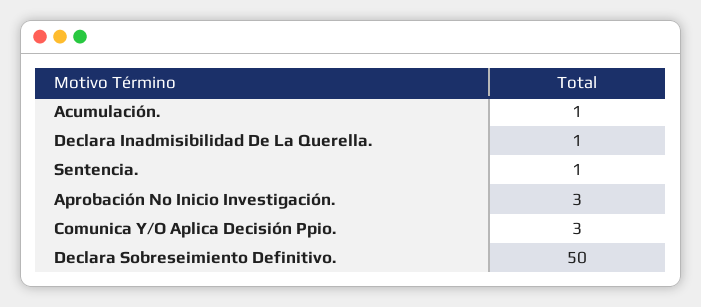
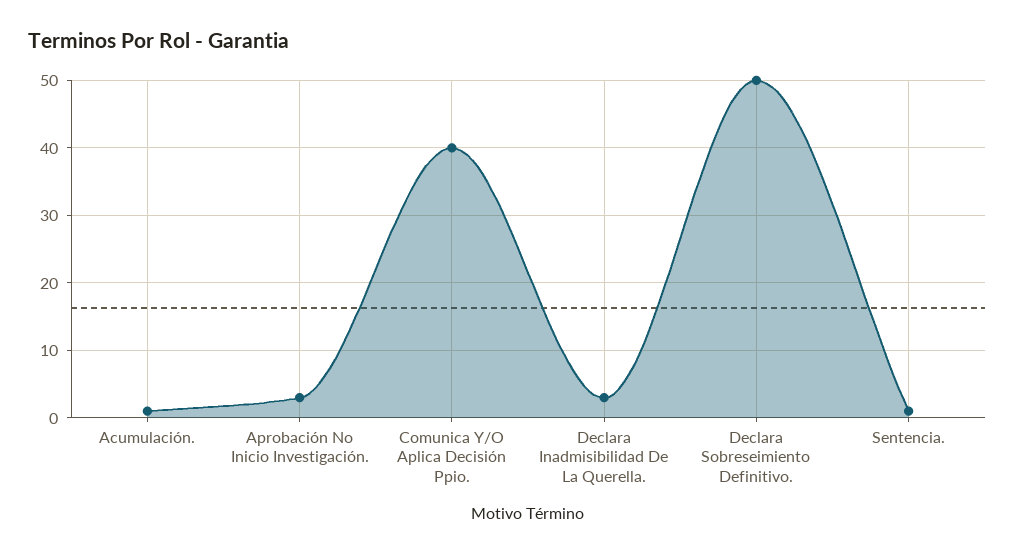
Declara Inadmisibilidad De La Querella.: 1 -> 3
Comunica Y/O Aplica Decisión Ppio.: 3 -> 40

